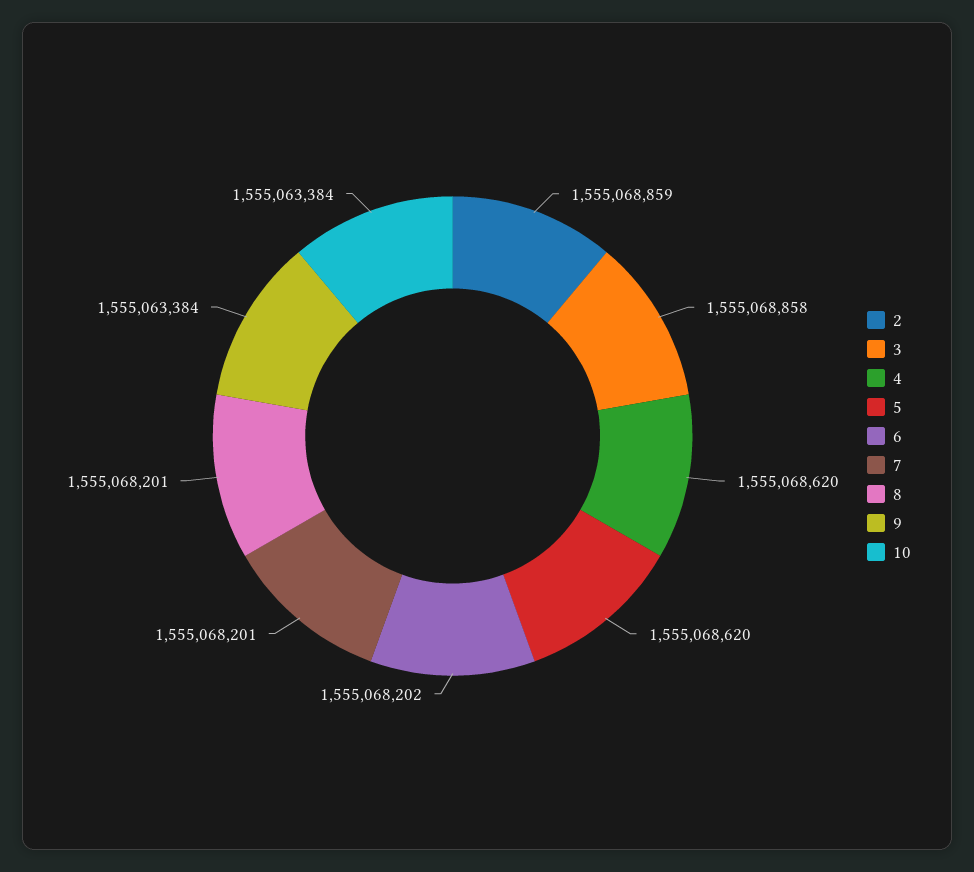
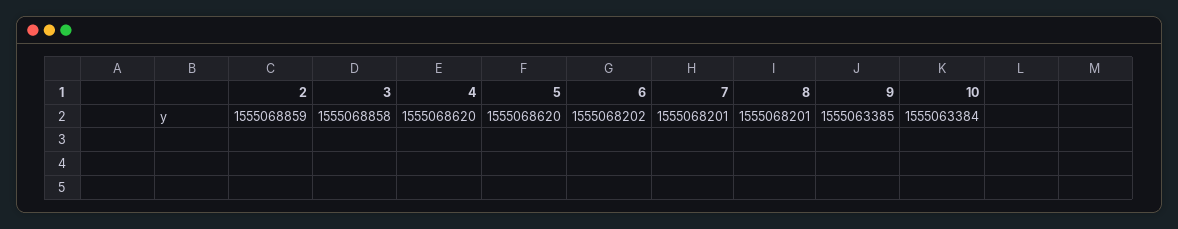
9: 1555063384 -> 1555063385

